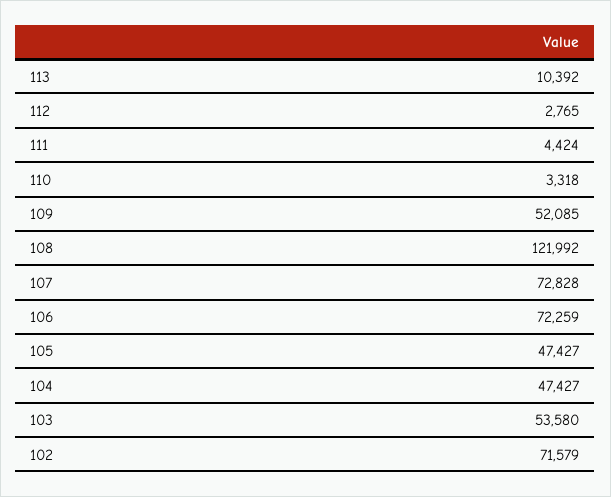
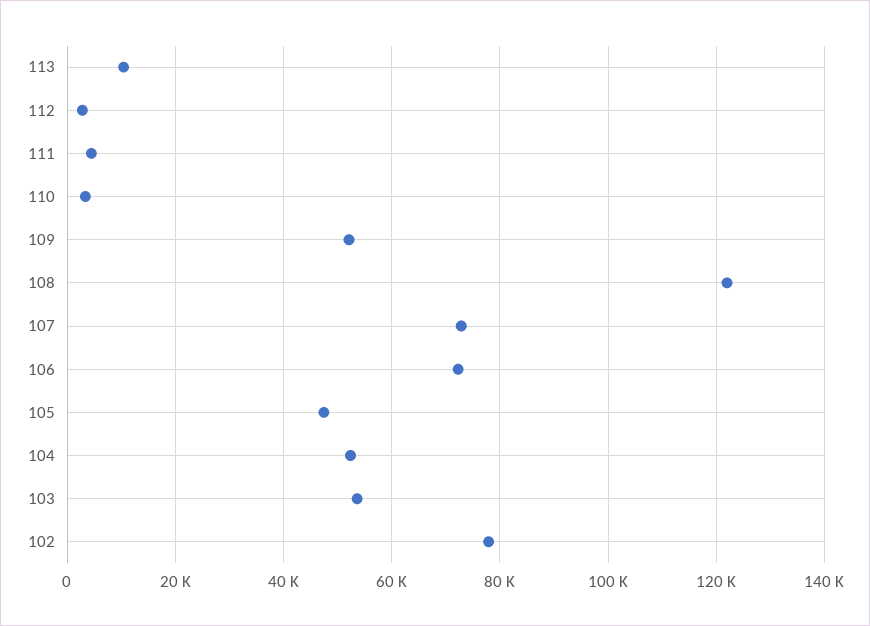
104: 47427 -> 52000
102: 71579 -> 78000

